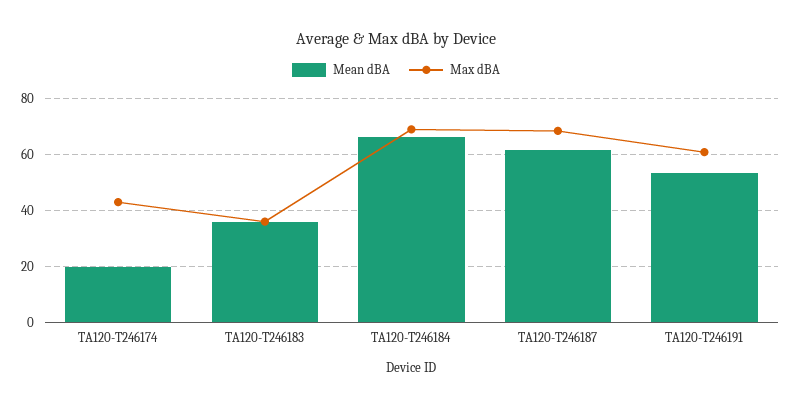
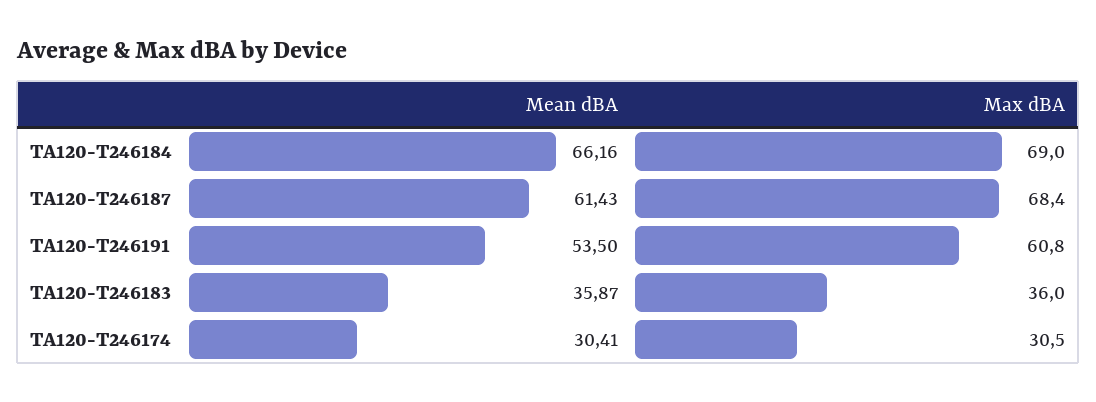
Mean dBA, TA120-T246174: 20 -> 30.41
Max dBA, TA120-T246174: 42.5 -> 30.5

